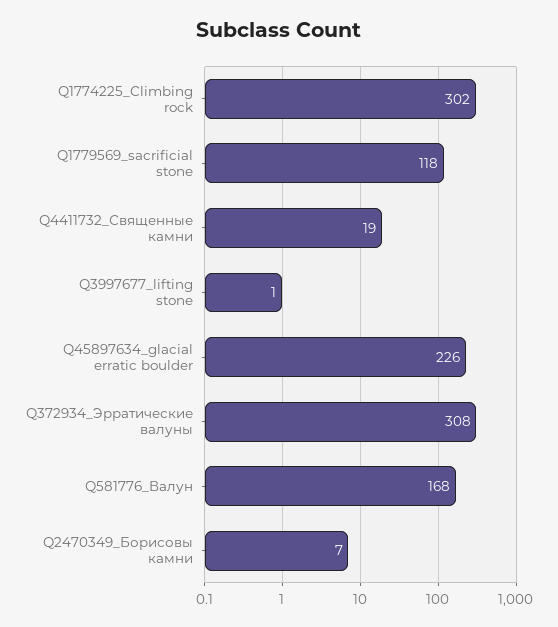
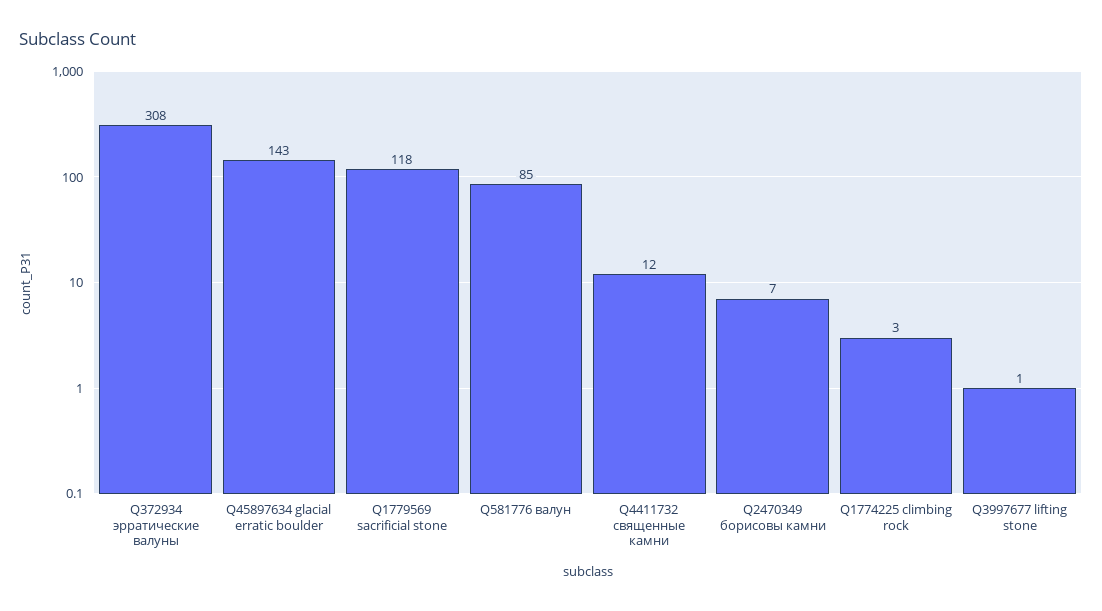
Q1774225_Climbing rock: 302 -> 3
Q4411732_Священные камни: 19 -> 12
Q45897634_glacial erratic boulder: 226 -> 143
Q581776_Валун: 168 -> 85

